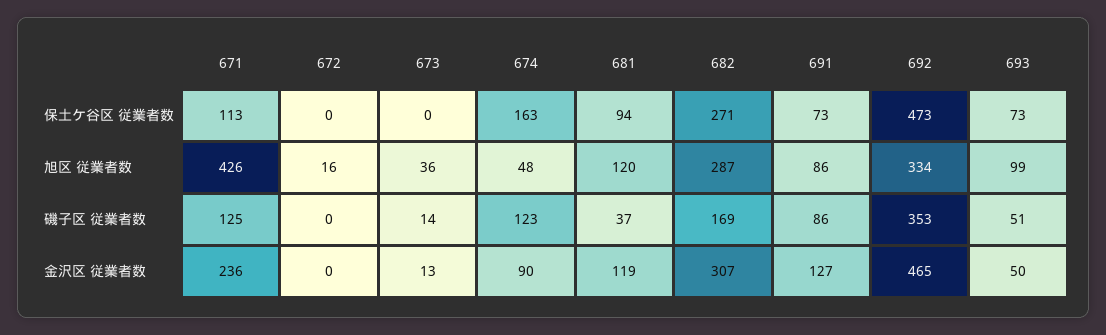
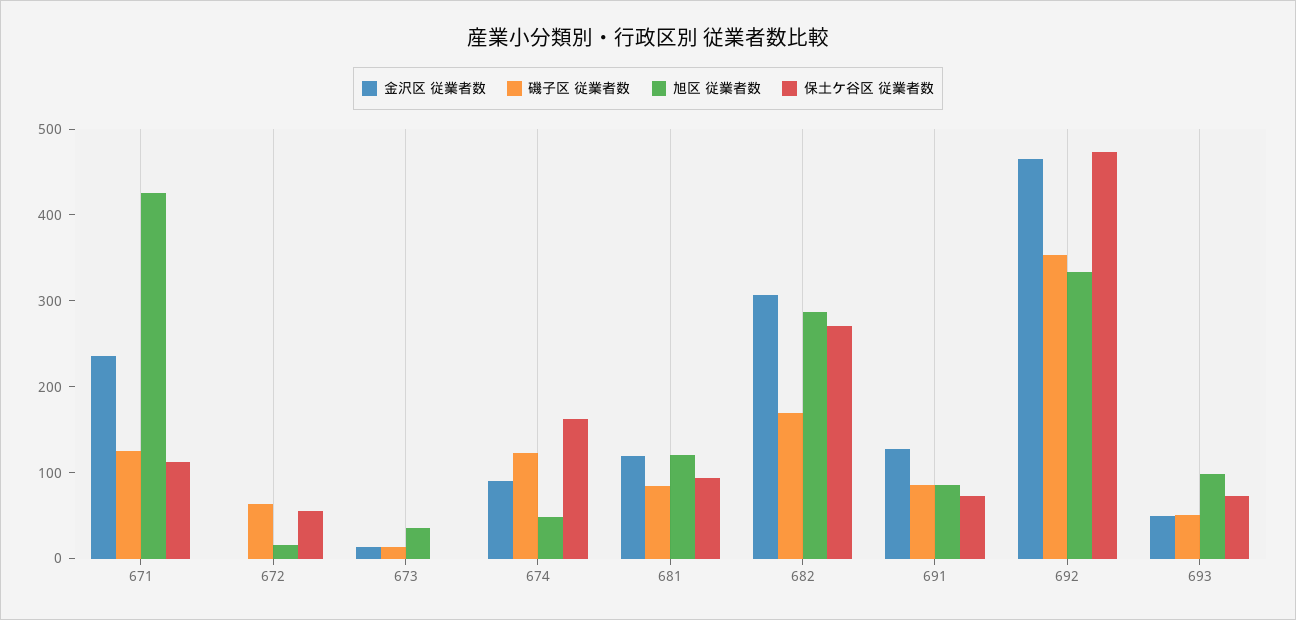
保土ケ谷区 従業者数, 672: 0 -> 60
磯子区 従業者数, 672: 0 -> 60
磯子区 従業者数, 681: 37 -> 80

